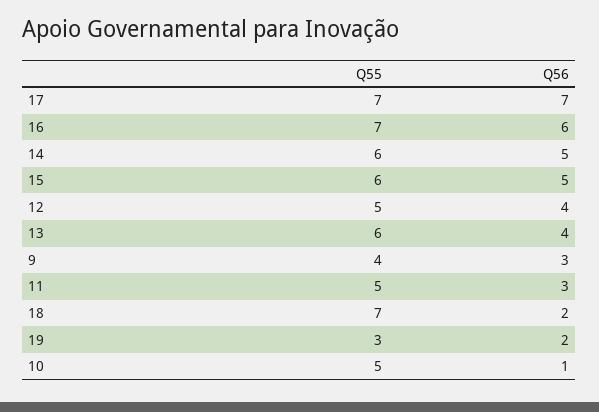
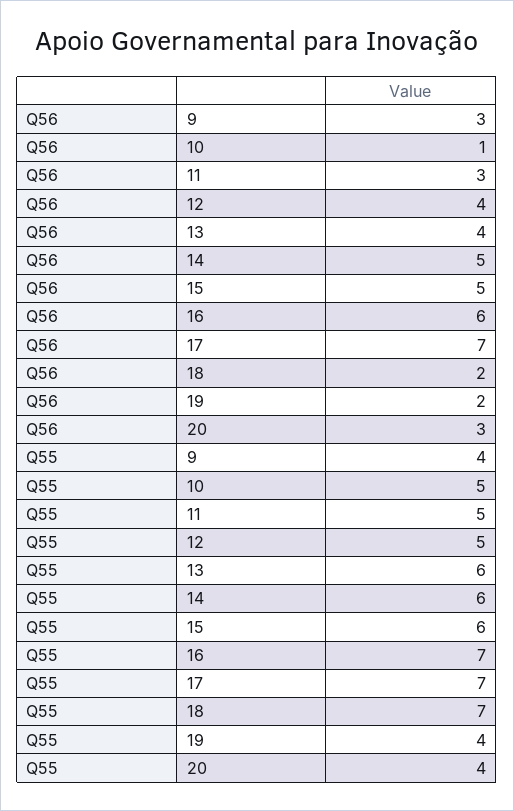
Q55, 19: 3 -> 4
Q56, 20: none -> 3
Q55, 20: none -> 4

